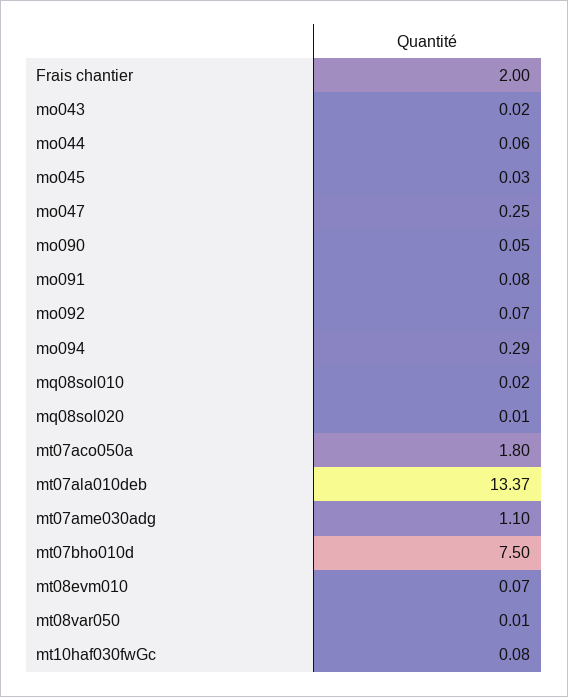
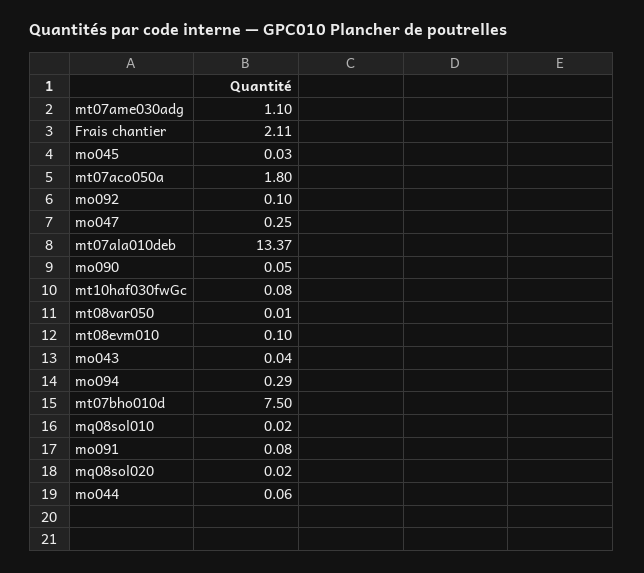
Frais chantier: 2 -> 2.11
mo043: 0.02 -> 0.04
mo092: 0.07 -> 0.1
mq08sol020: 0.01 -> 0.02
mt08evm010: 0.07 -> 0.1

